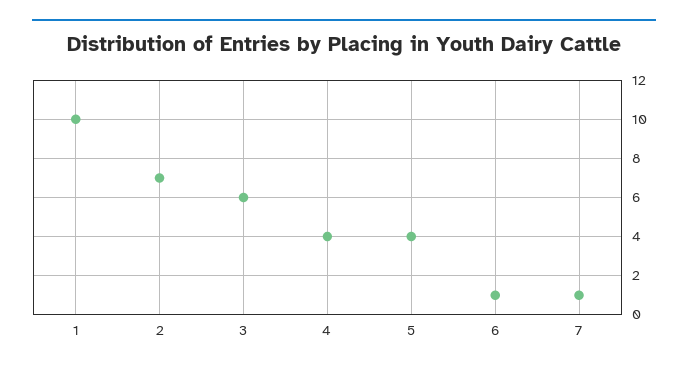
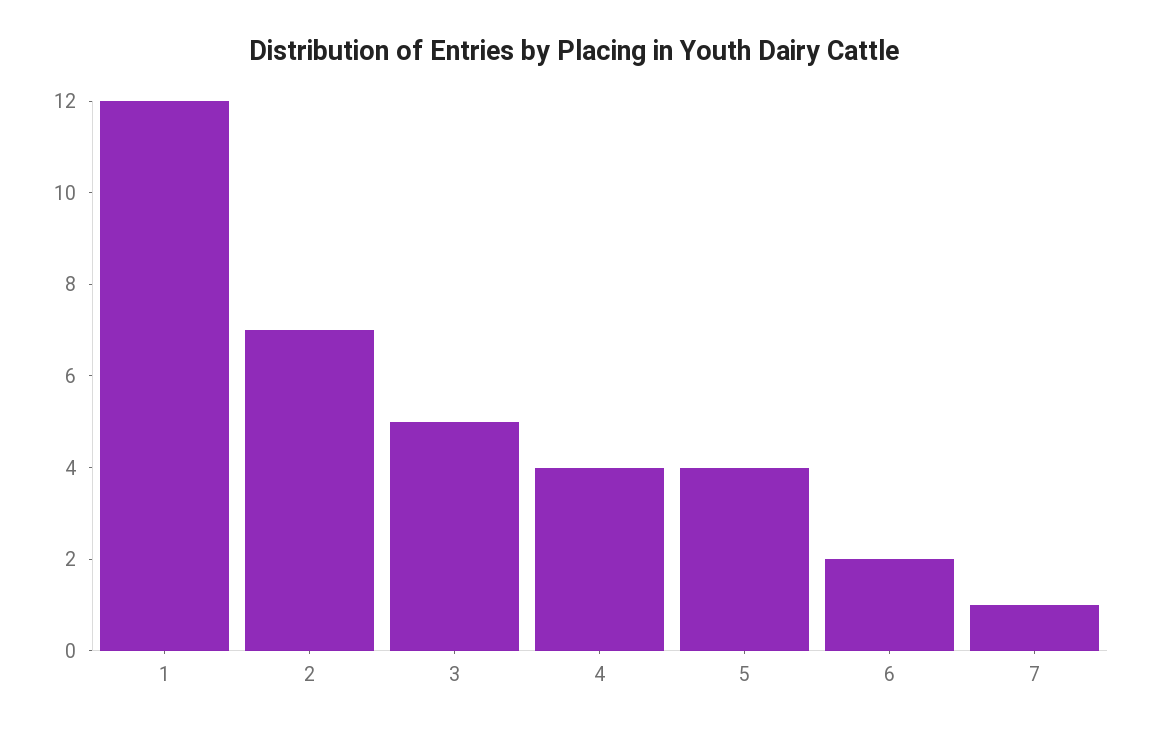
1: 10 -> 12
3: 6 -> 5
6: 1 -> 2

